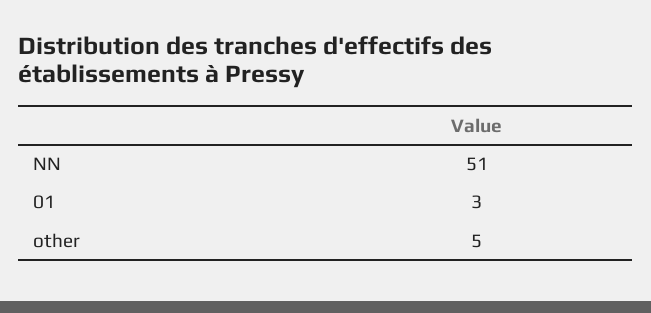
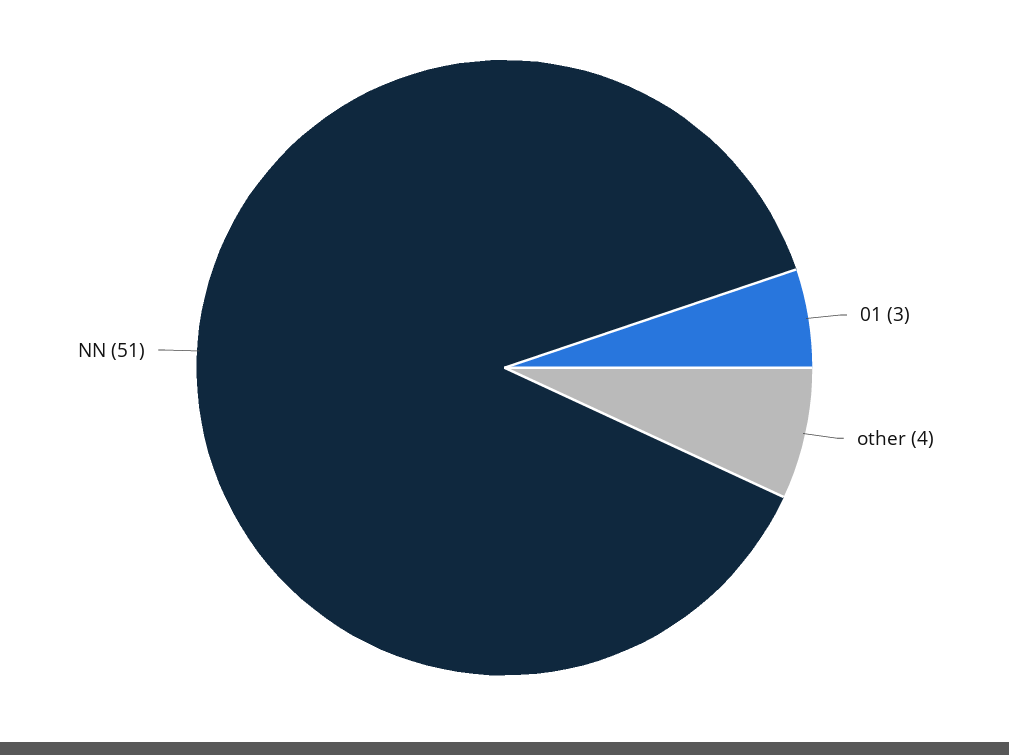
other: 5 -> 4

